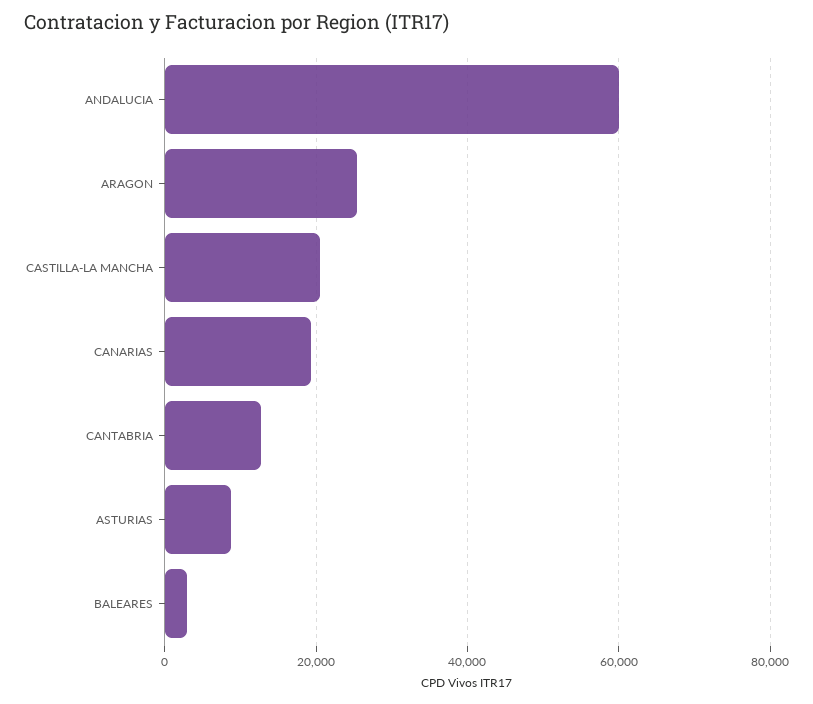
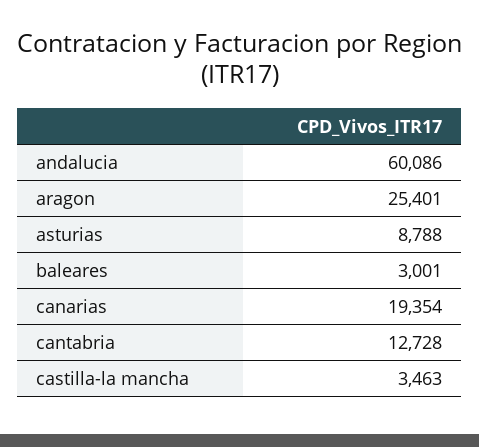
CASTILLA-LA MANCHA: 20000 -> 3463

